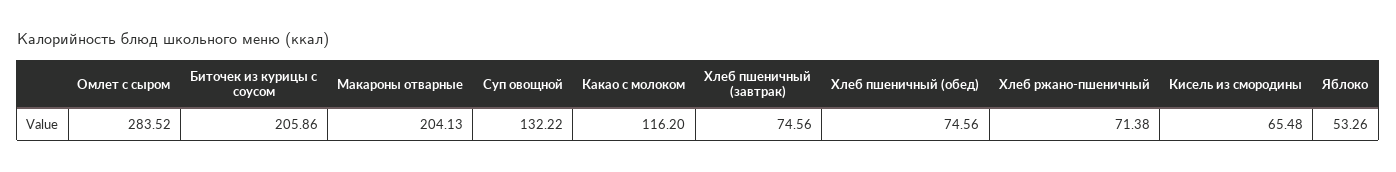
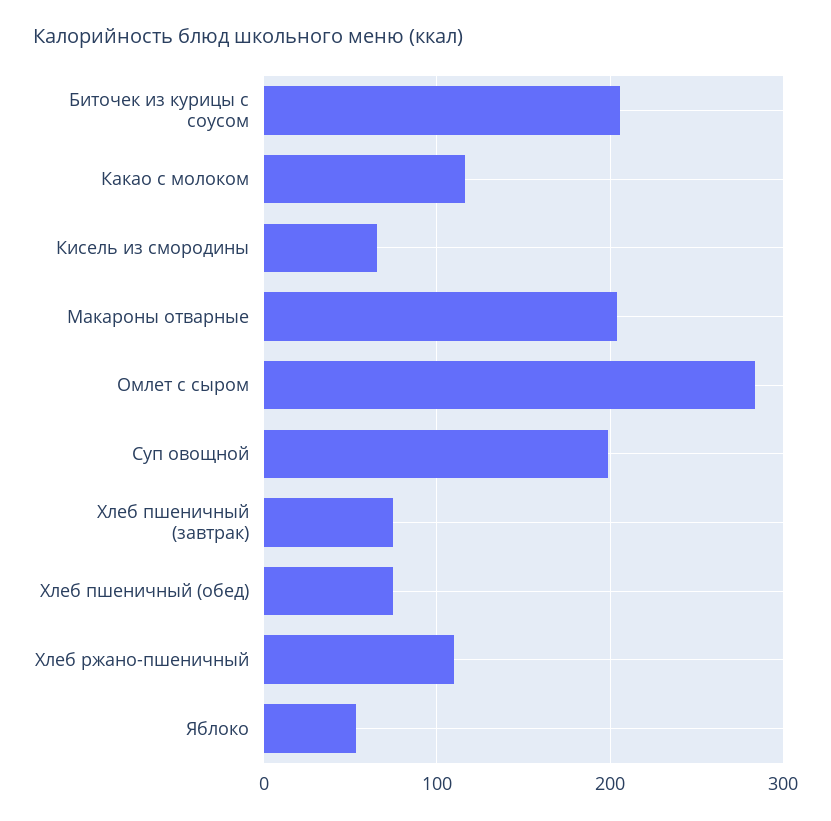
Суп овощной: 132.22 -> 200
Хлеб ржано-пшеничный: 71.38 -> 110

